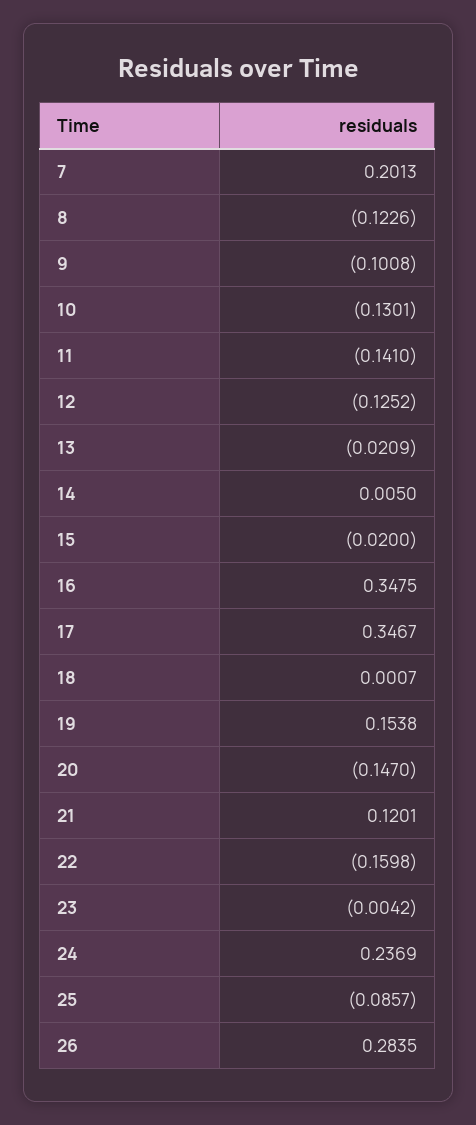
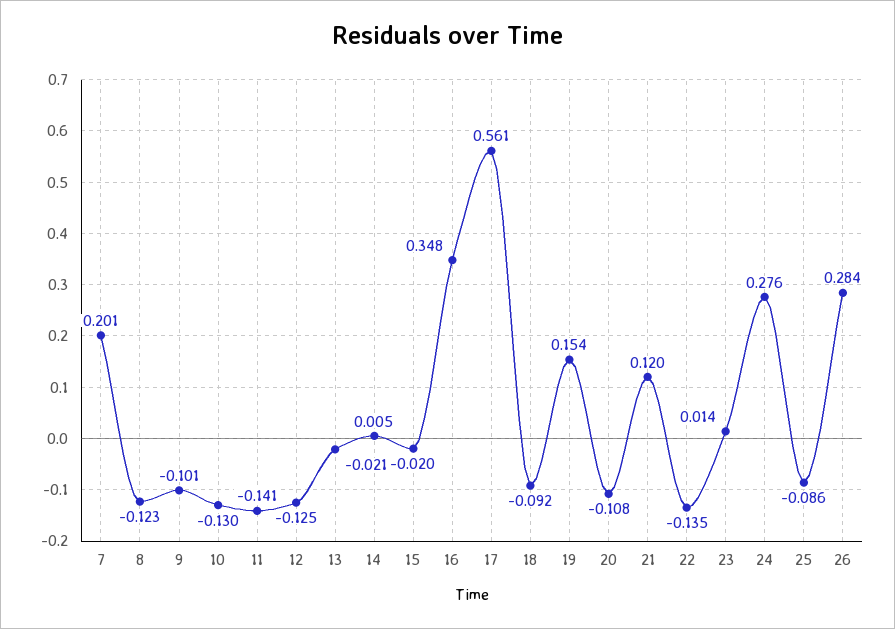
17: 0.3467 -> 0.561
18: 0.0007 -> -0.092
20: -0.147 -> -0.108
22: -0.1598 -> -0.135
23: -0.0042 -> 0.014
24: 0.2369 -> 0.276

